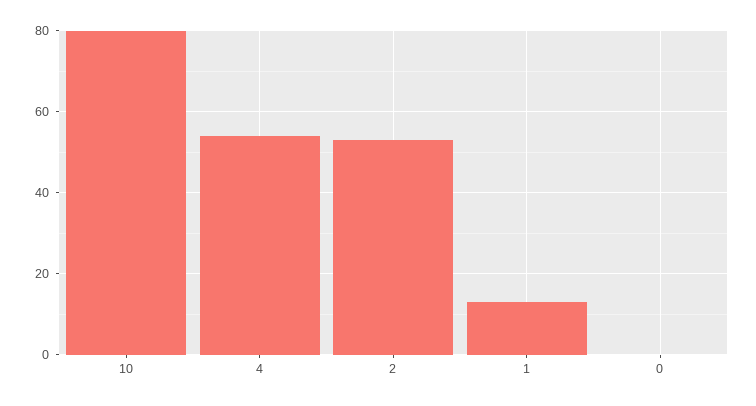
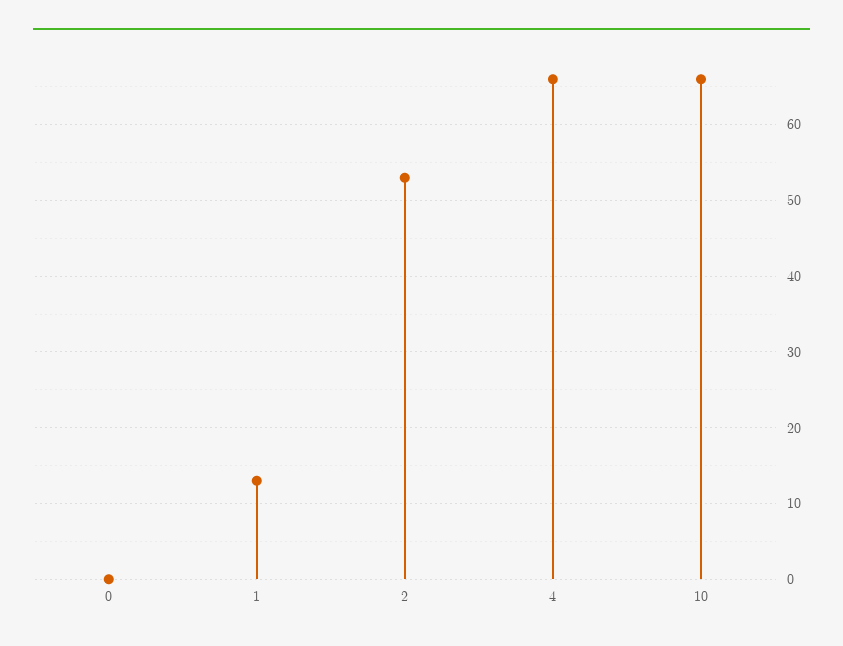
10: 80 -> 66
4: 55 -> 66

